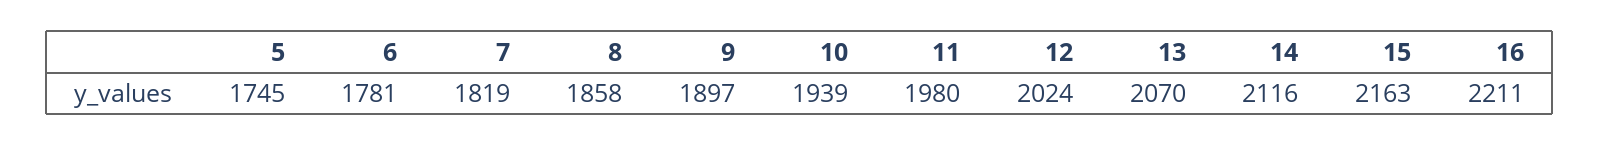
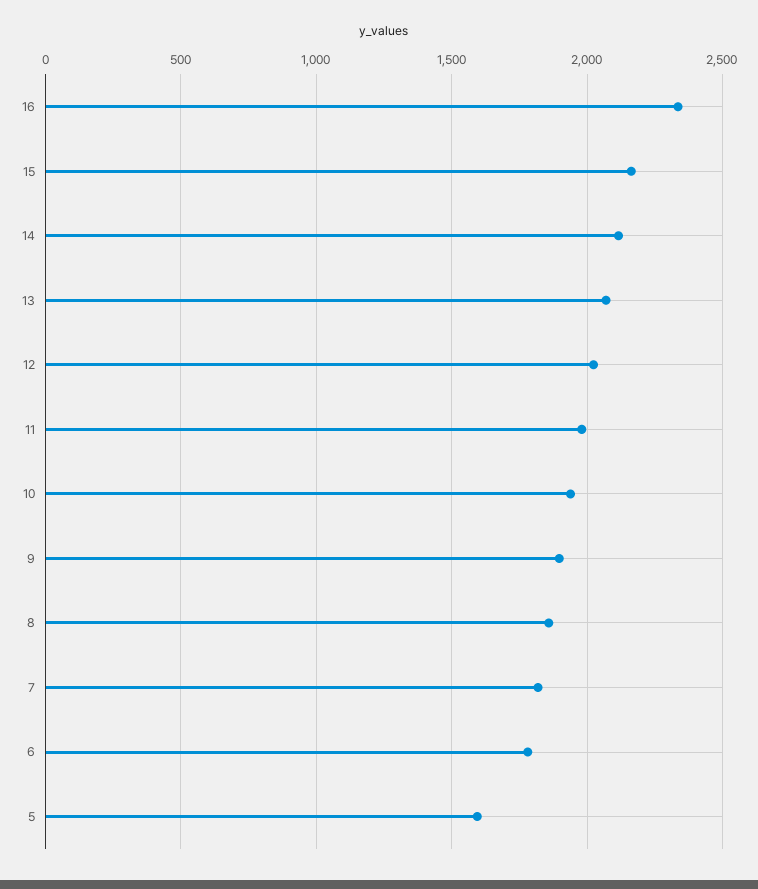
5: 1745 -> 1600
16: 2211 -> 2350

